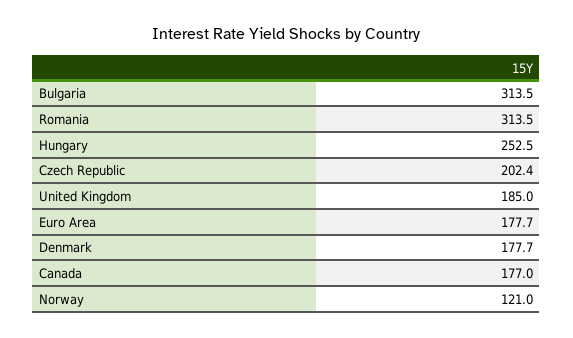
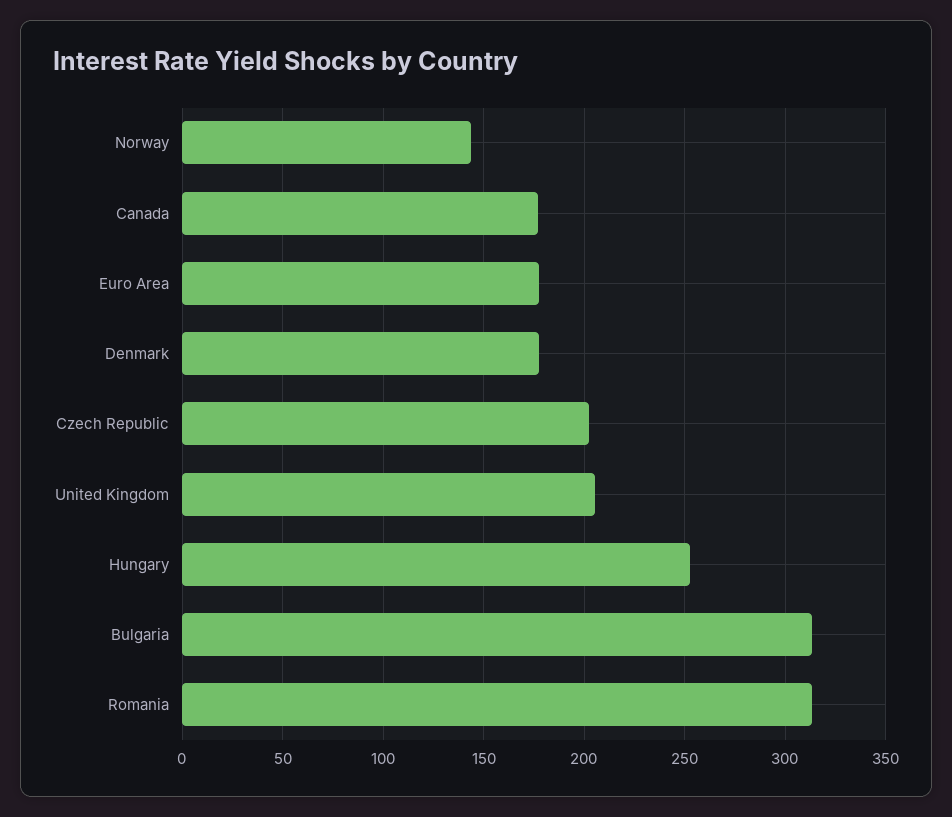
United Kingdom: 185 -> 205
Norway: 121 -> 145

